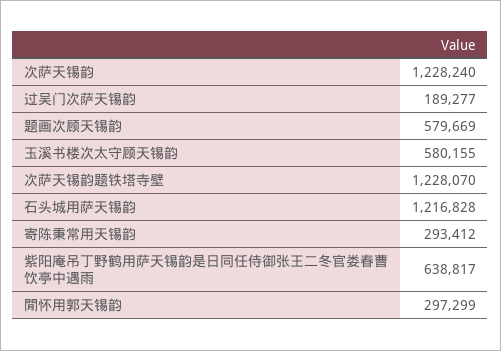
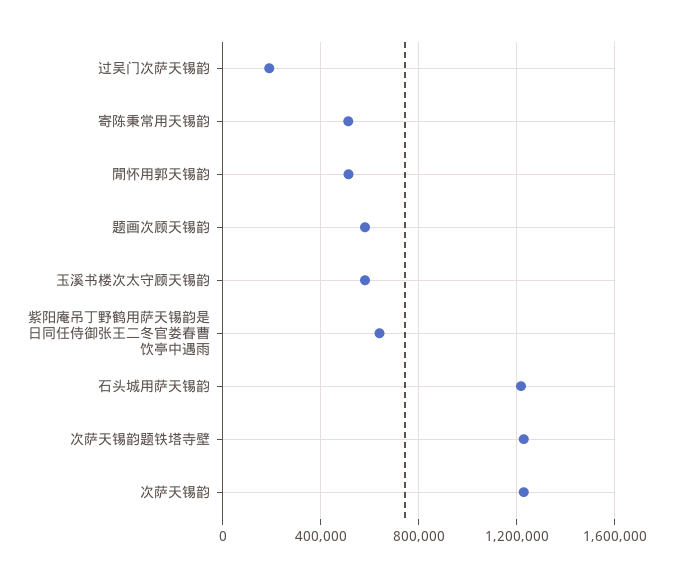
寄陈秉常用天锡韵: 293412 -> 500000
閒怀用郭天锡韵: 297299 -> 500000

